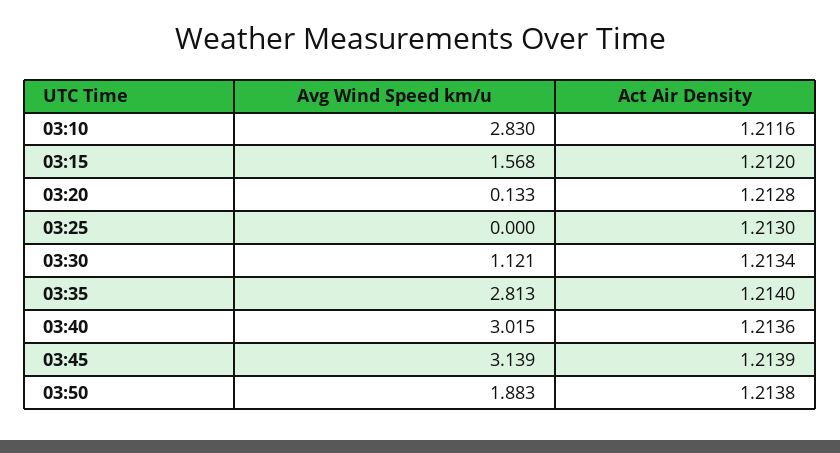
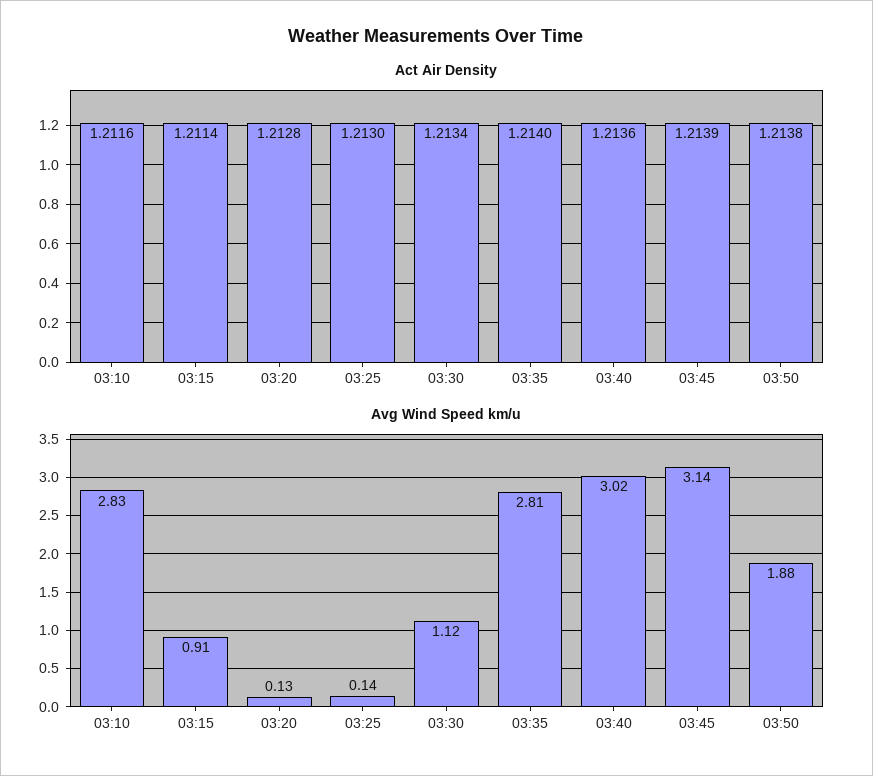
Avg Wind Speed km/u, 03:15: 1.568 -> 0.91
Act Air Density, 03:15: 1.212 -> 1.2114
Avg Wind Speed km/u, 03:25: 0 -> 0.14

